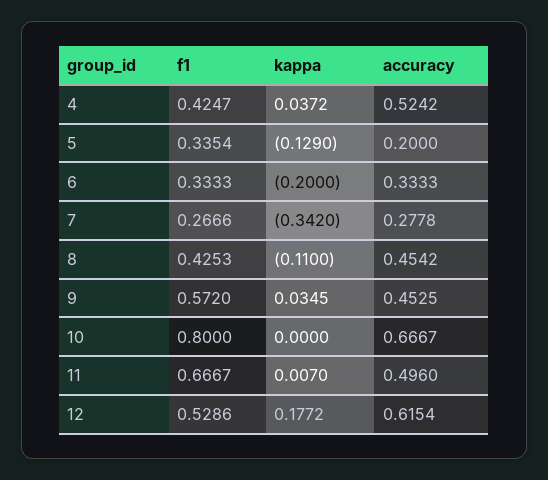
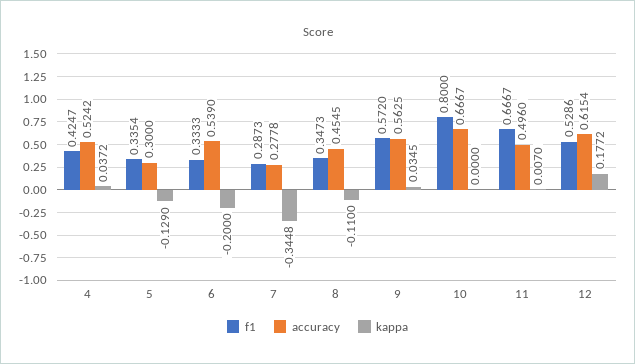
accuracy, 5: 0.2 -> 0.3
accuracy, 6: 0.3333 -> 0.539
f1, 7: 0.2666 -> 0.2873
kappa, 7: -0.342 -> -0.3448
f1, 8: 0.4253 -> 0.3473
accuracy, 8: 0.4542 -> 0.4545
accuracy, 9: 0.4525 -> 0.5625

